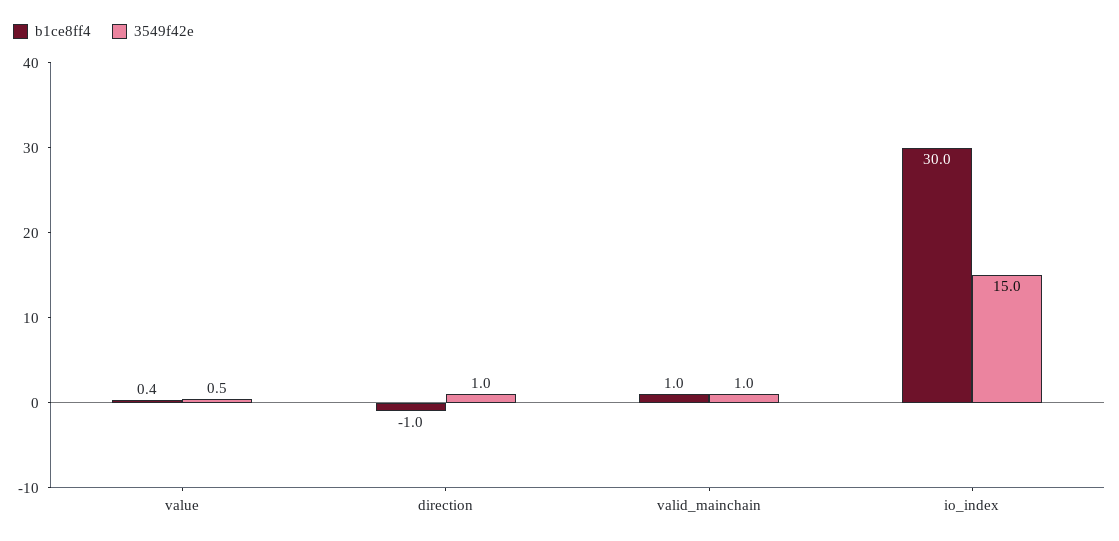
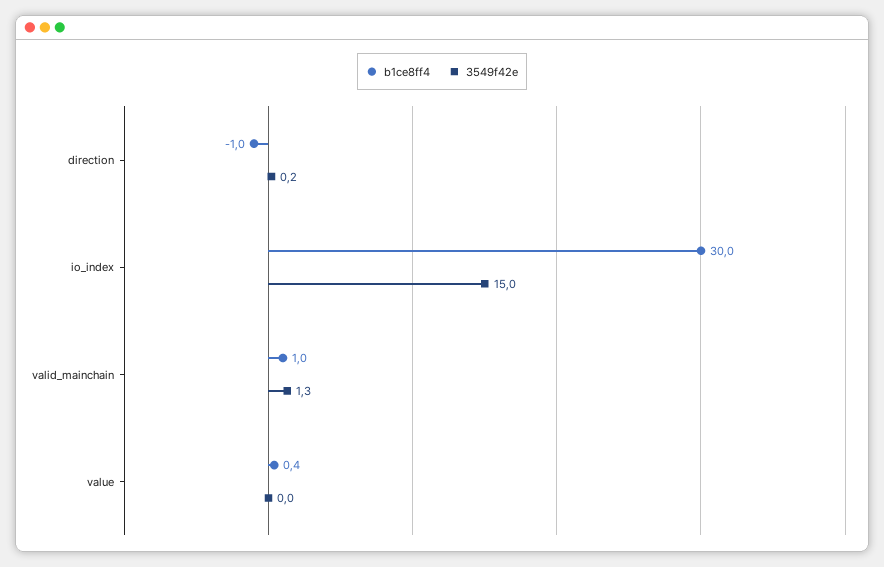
3549f42e, value: 0.5 -> 0
3549f42e, direction: 1 -> 0.2
3549f42e, valid_mainchain: 1 -> 1.3

